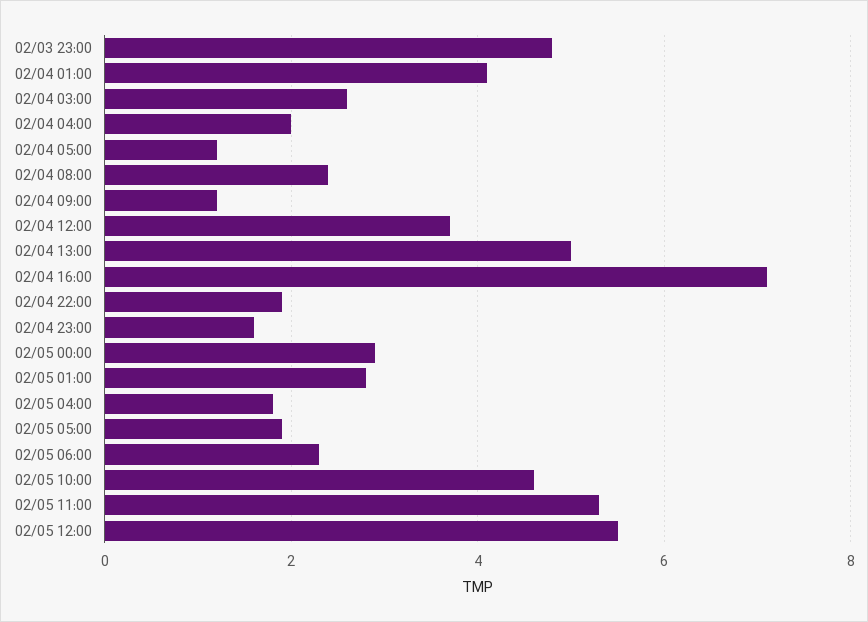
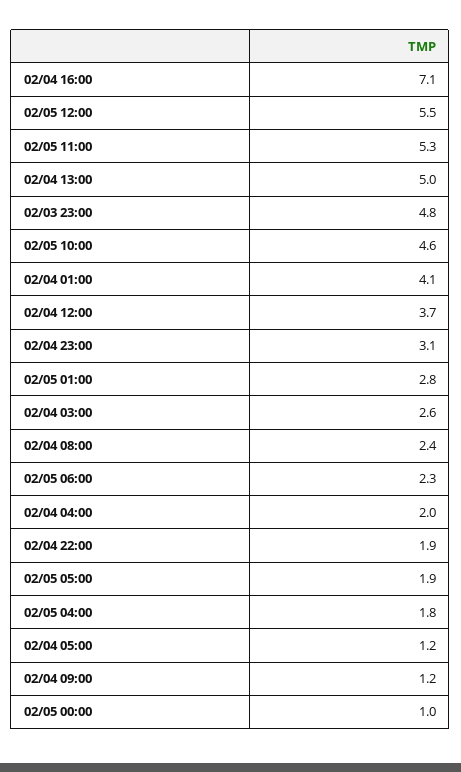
02/04 23:00: 1.5 -> 3.1
02/05 00:00: 3 -> 1

